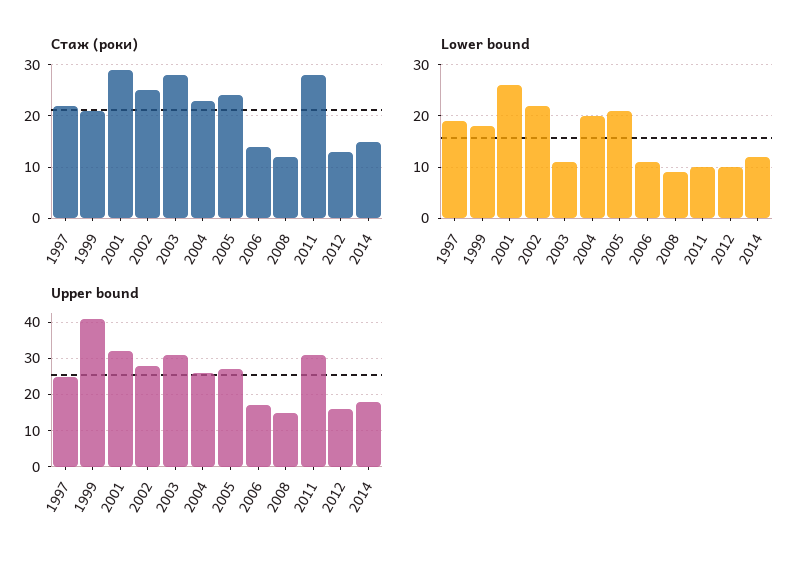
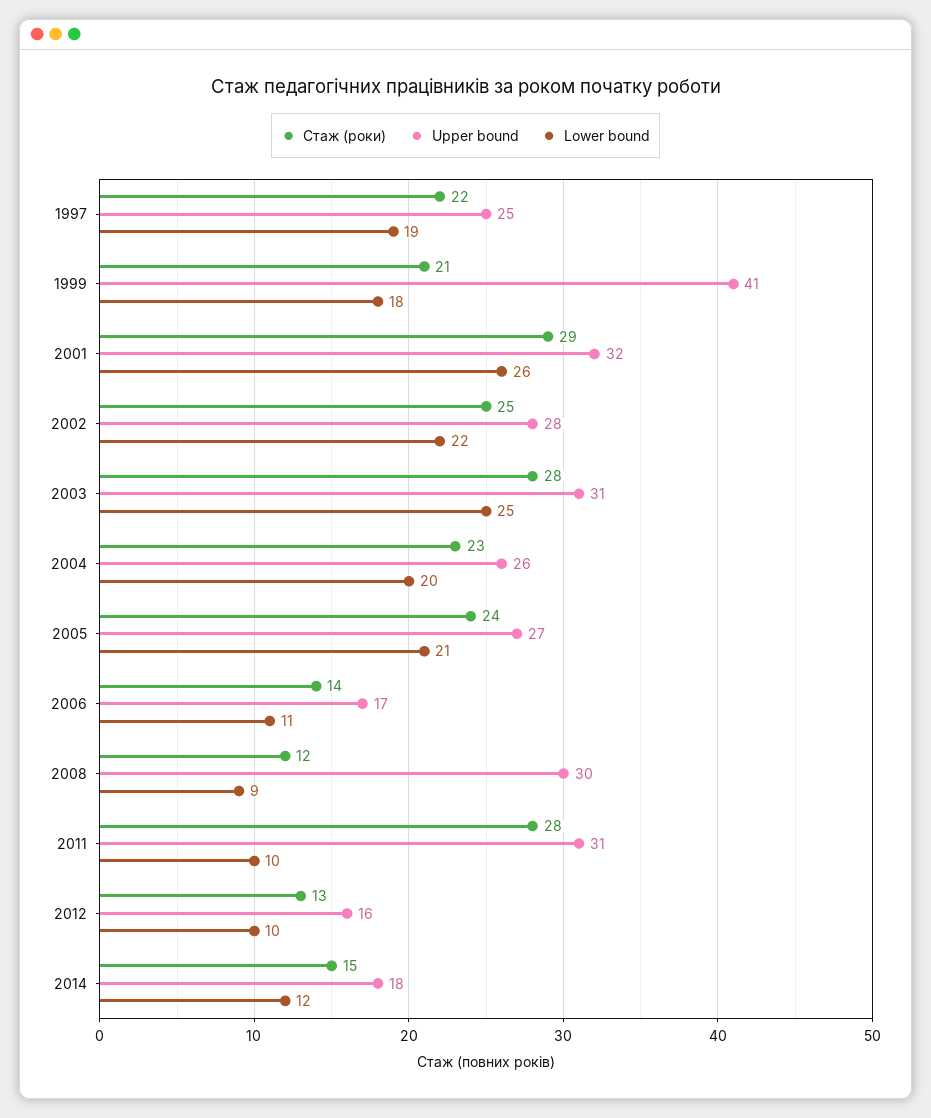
Lower bound, 2003: 10 -> 25
Upper bound, 2008: 15 -> 30

